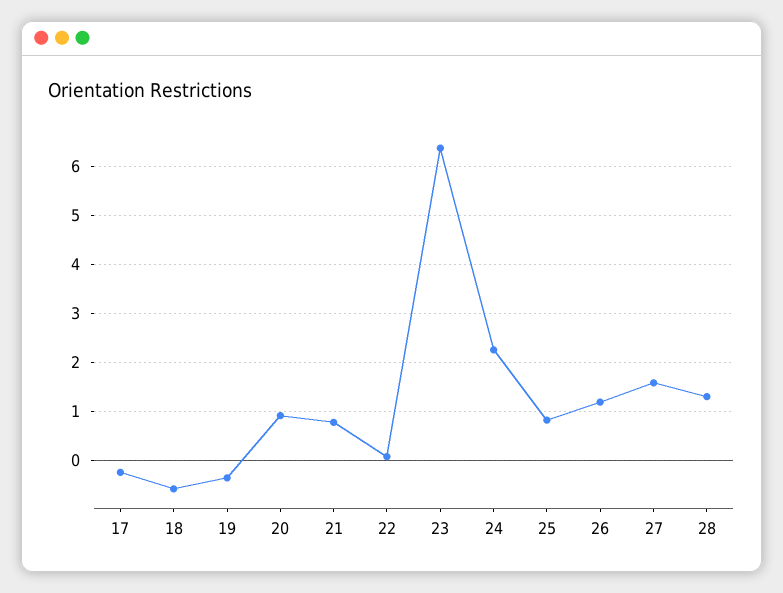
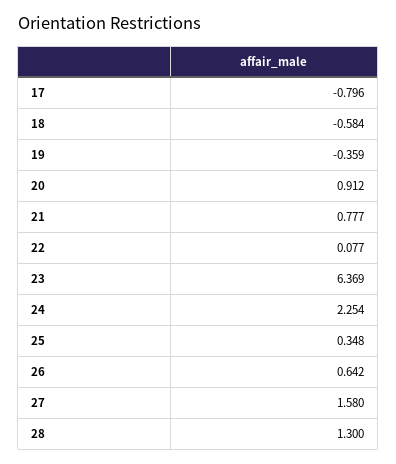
17: -0.2 -> -0.796
25: 0.8 -> 0.348
26: 1.2 -> 0.642

